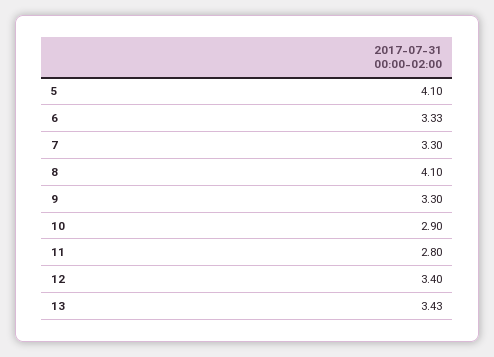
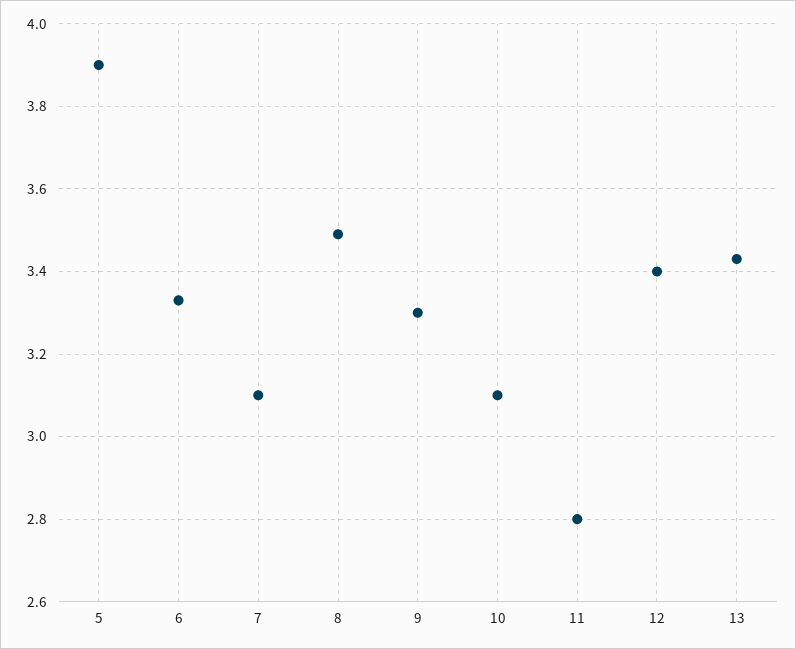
5: 4.1 -> 3.9
7: 3.3 -> 3.1
8: 4.1 -> 3.5
10: 2.9 -> 3.1

